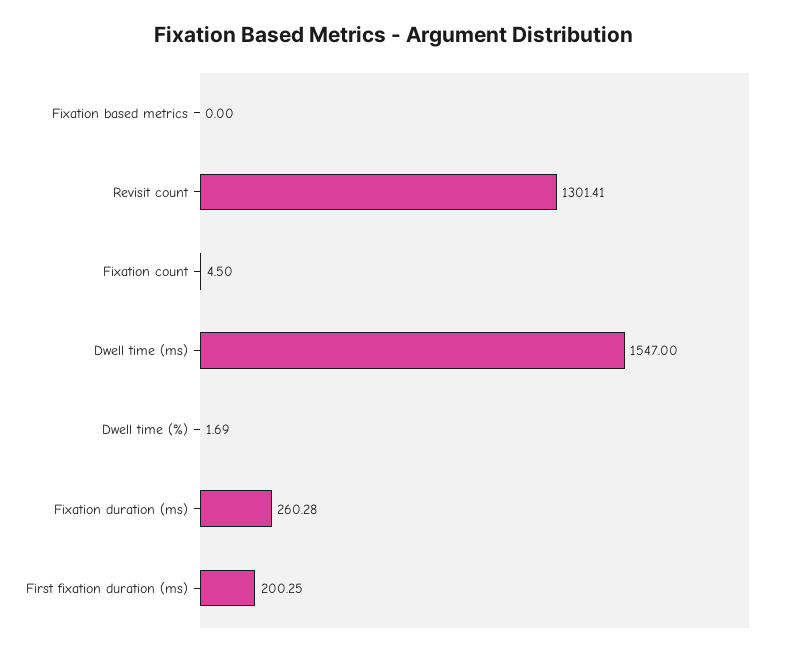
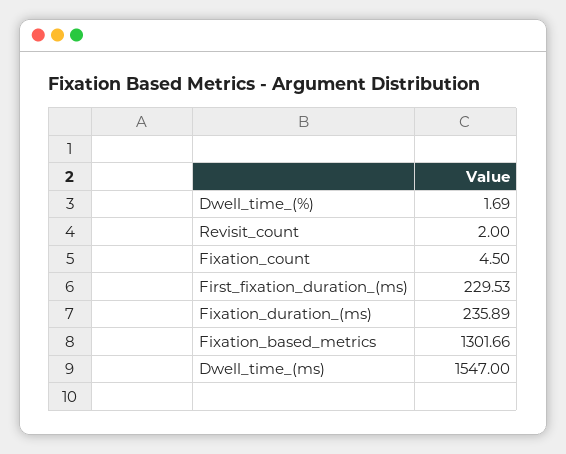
Fixation based metrics: 0 -> 1301.66
Revisit count: 1301.41 -> 2
Fixation duration (ms): 260.28 -> 235.89
First fixation duration (ms): 200.25 -> 229.53

